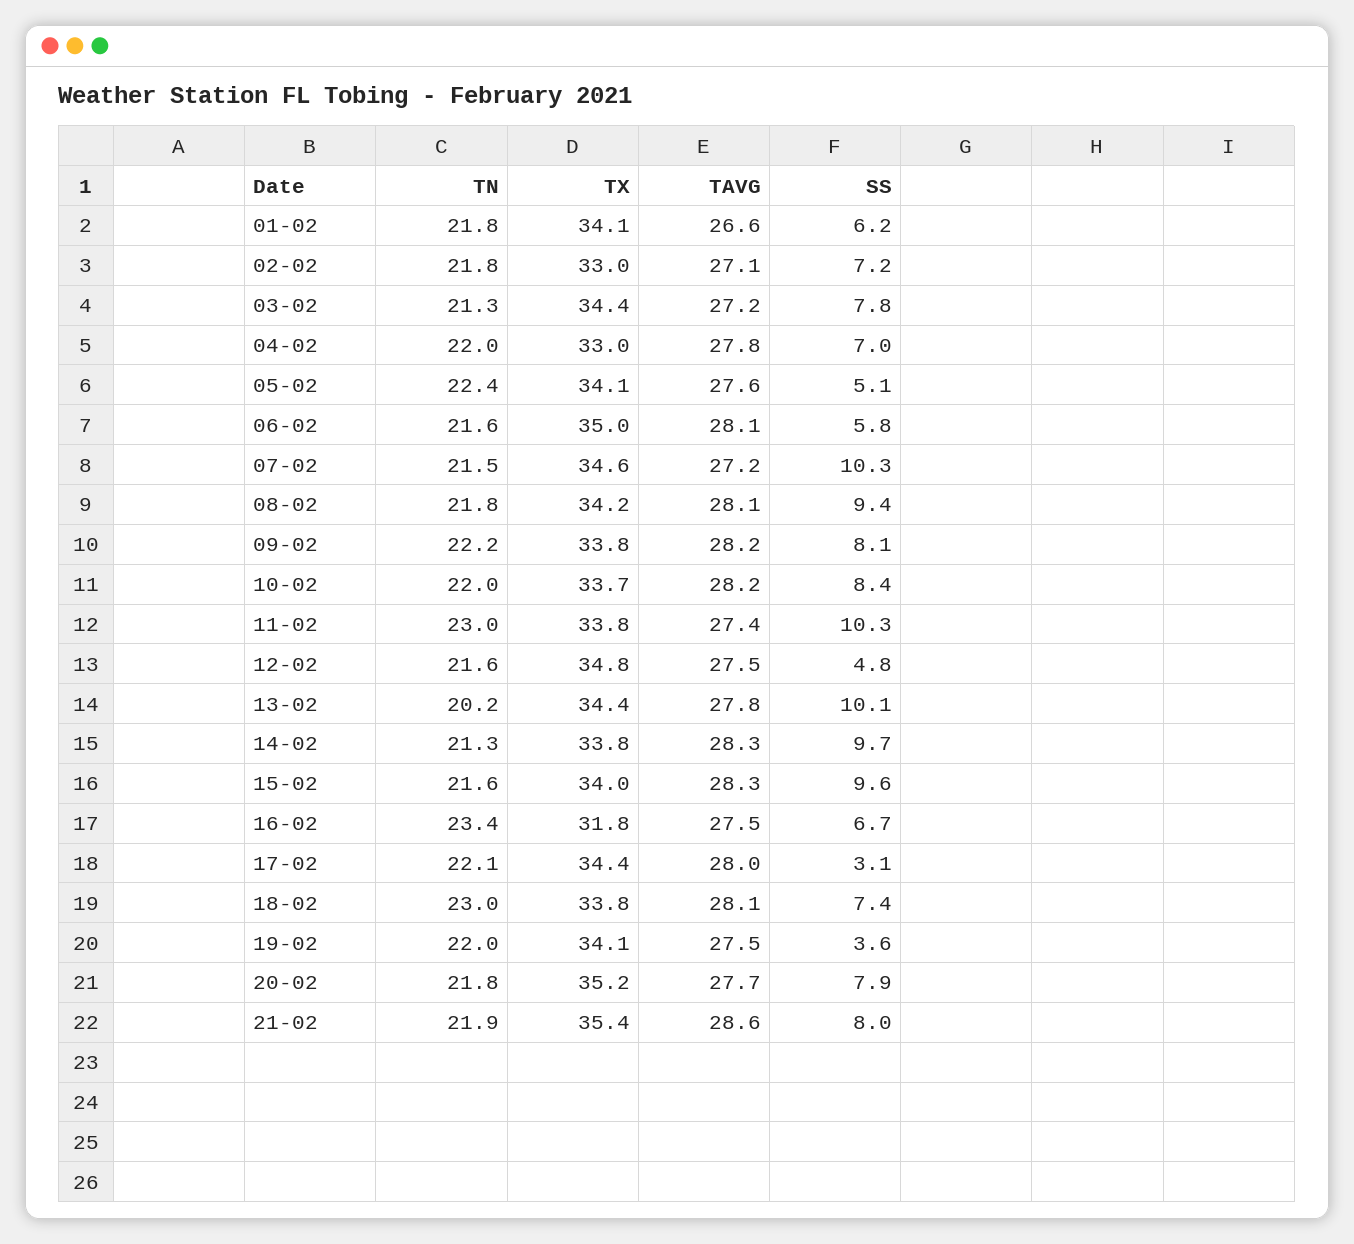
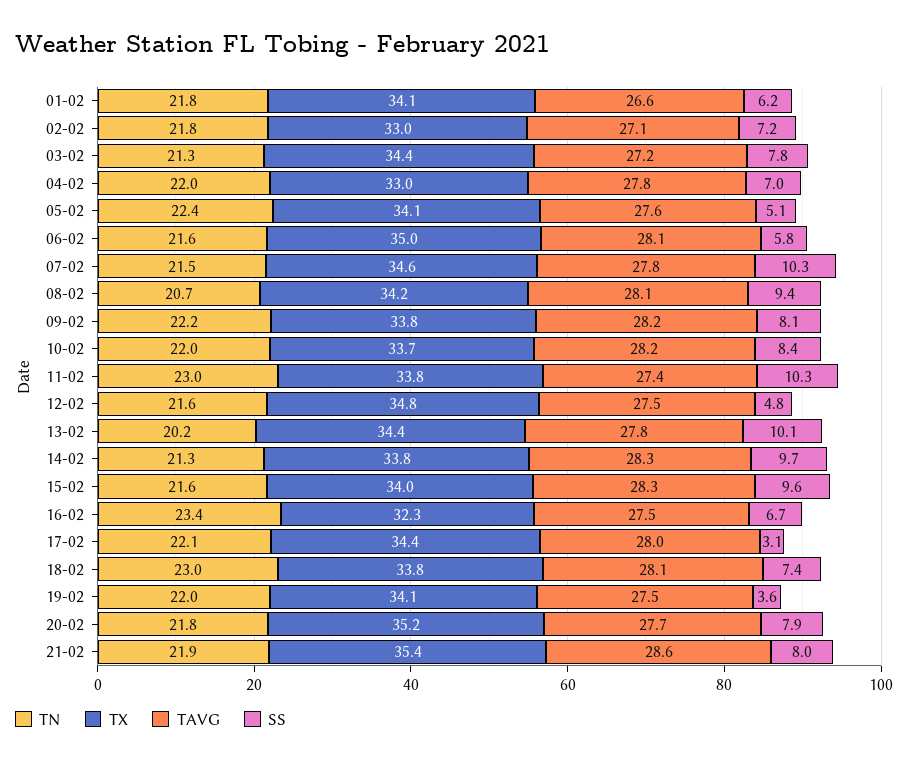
TAVG, 07-02: 27.2 -> 27.8
TN, 08-02: 21.8 -> 20.7
TX, 16-02: 31.8 -> 32.3

